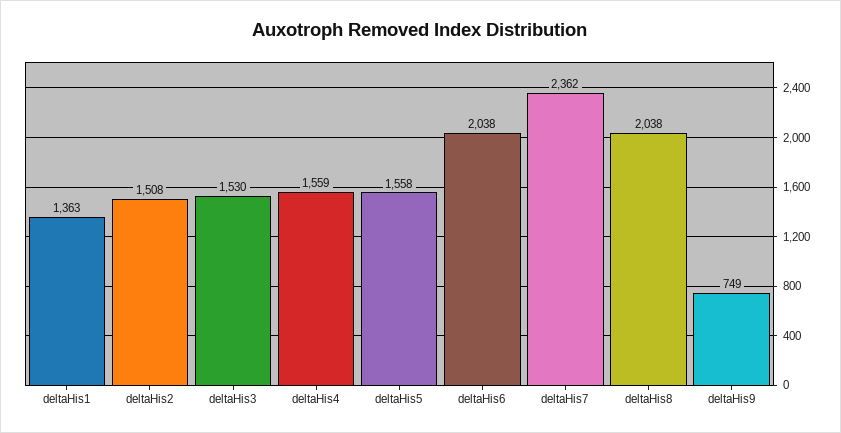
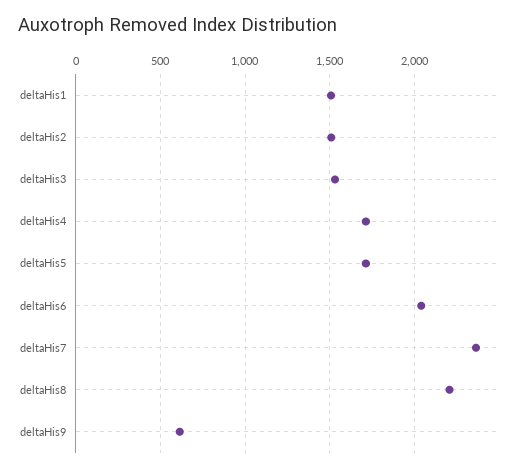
deltaHis1: 1363 -> 1500
deltaHis4: 1559 -> 1700
deltaHis5: 1558 -> 1700
deltaHis8: 2038 -> 2200
deltaHis9: 749 -> 600

